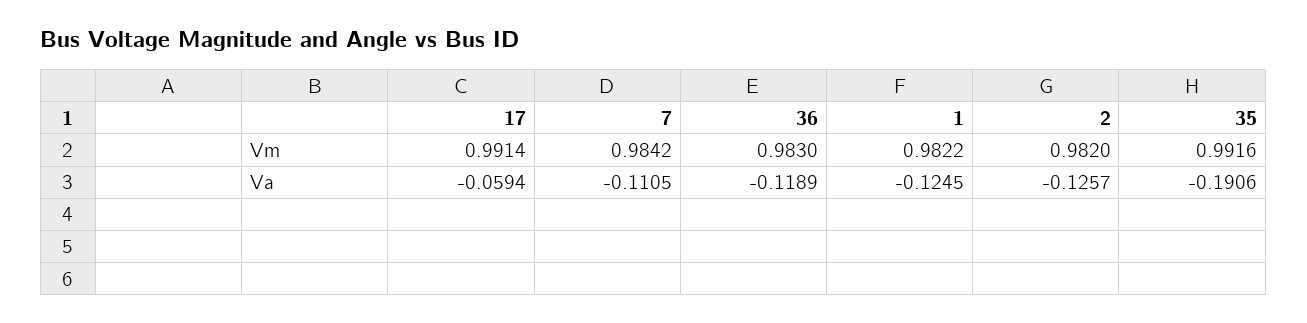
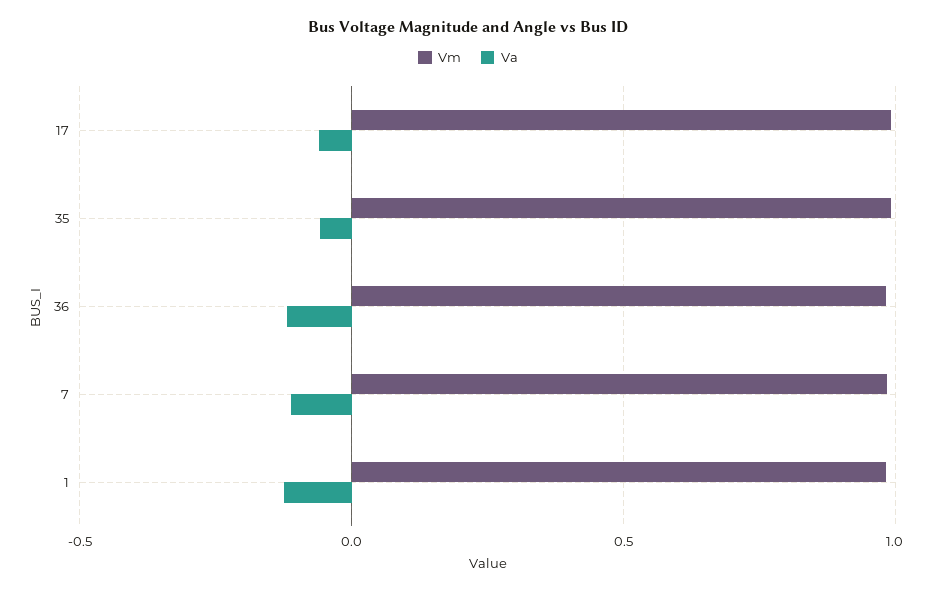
Vm, 2: 0.982 -> none
Va, 2: -0.1257 -> none
Va, 35: -0.1906 -> -0.05

